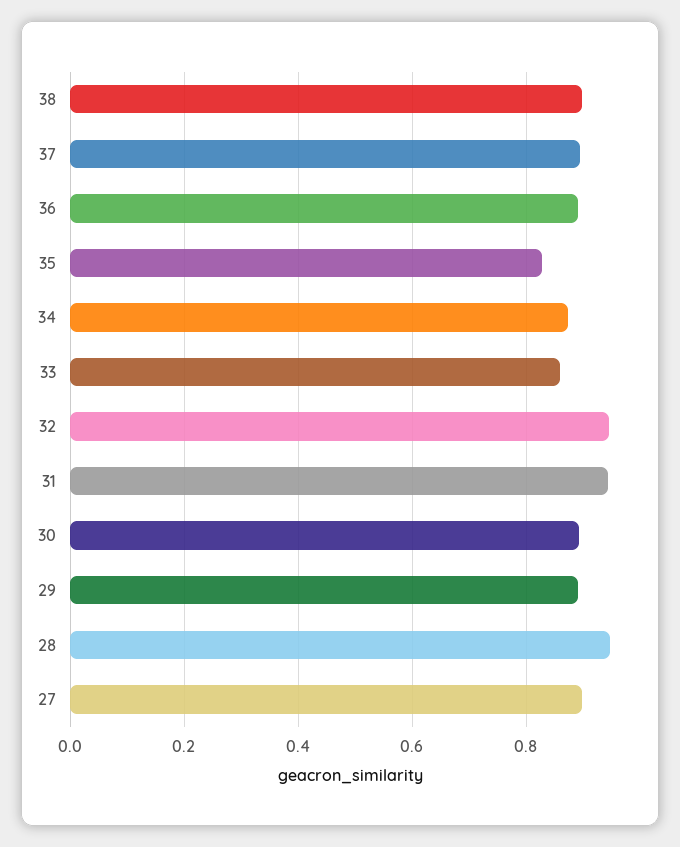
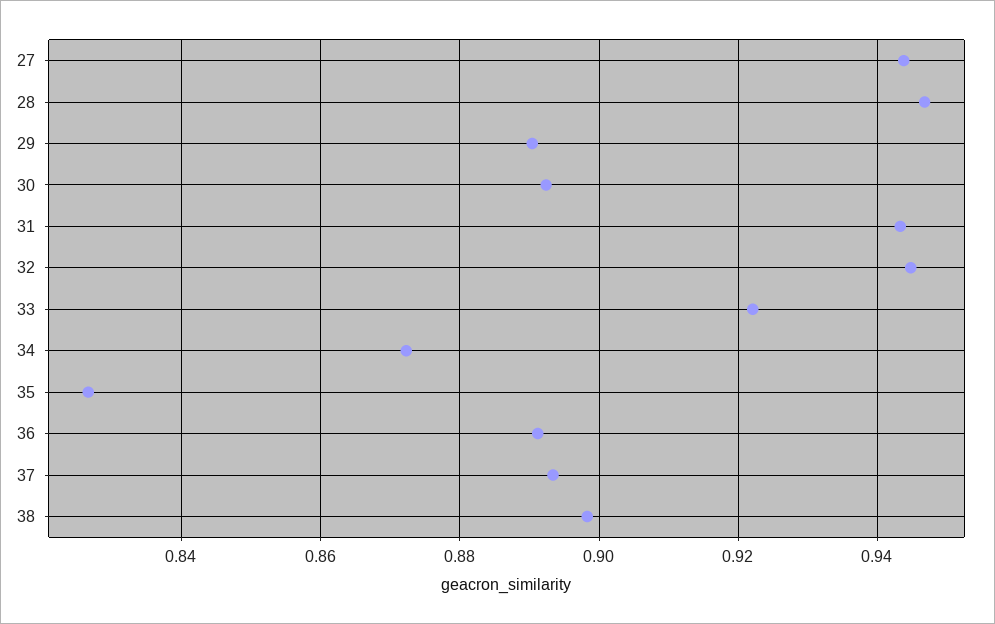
33: 0.86 -> 0.922
27: 0.9 -> 0.944

